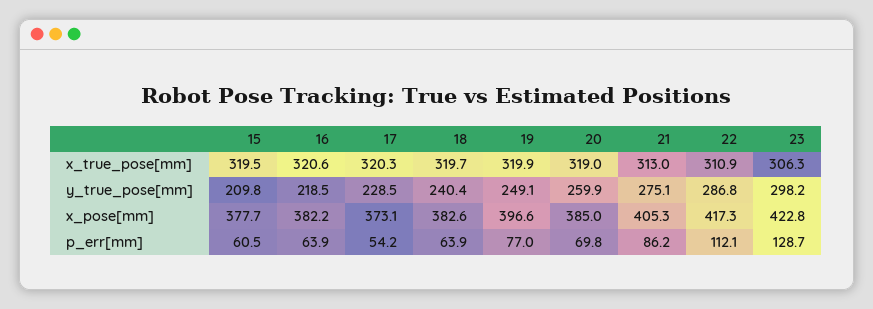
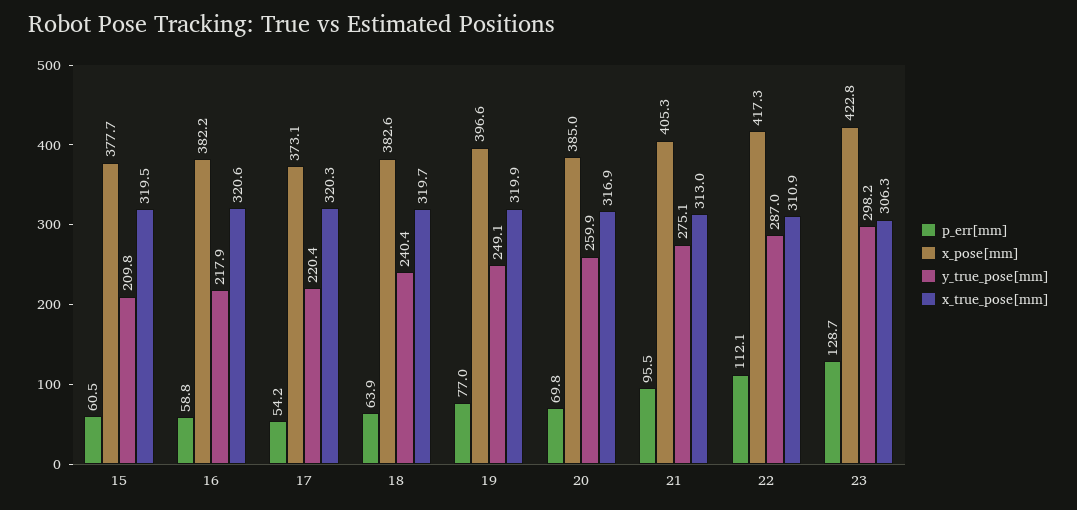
x_true_pose[mm], 20: 319 -> 316.9
y_true_pose[mm], 16: 218.5 -> 217.9
y_true_pose[mm], 17: 228.5 -> 220.4
y_true_pose[mm], 22: 286.8 -> 287
p_err[mm], 16: 63.9 -> 58.8
p_err[mm], 21: 86.2 -> 95.5

